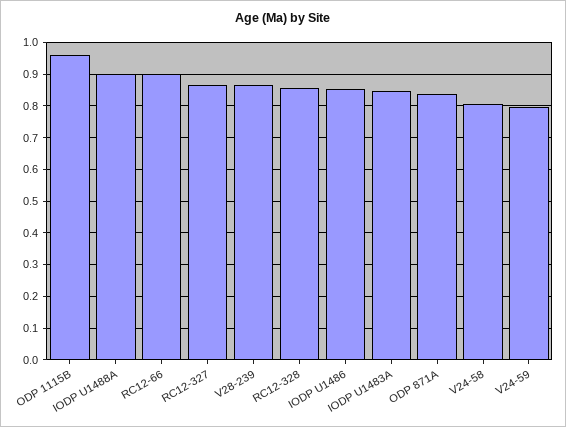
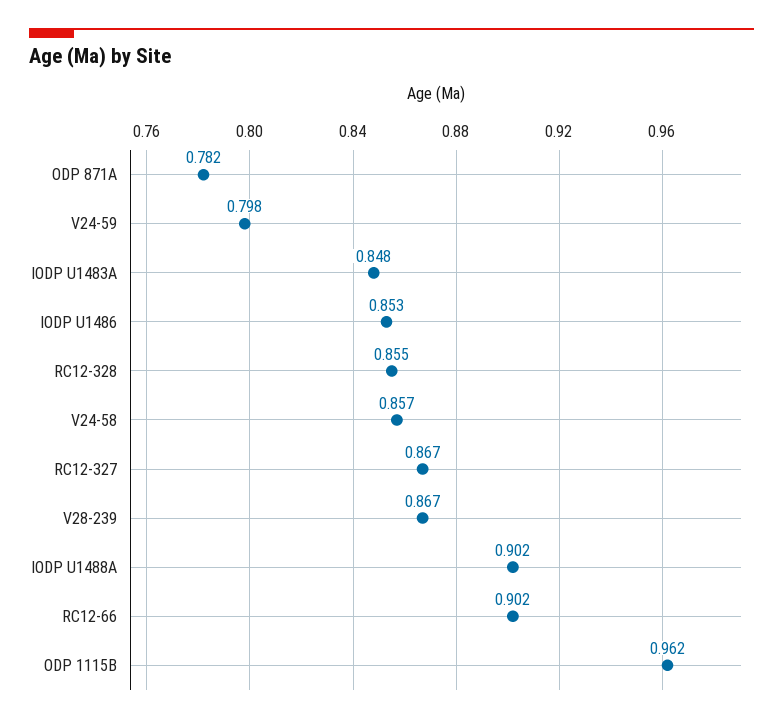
ODP 871A: 0.84 -> 0.782
V24-58: 0.8 -> 0.857

